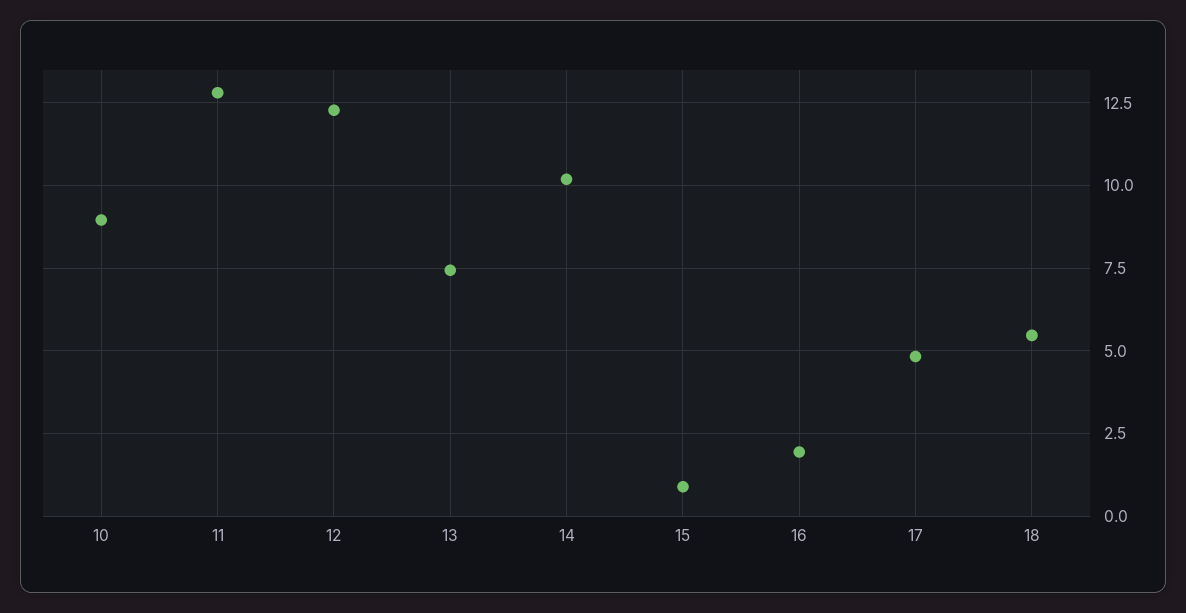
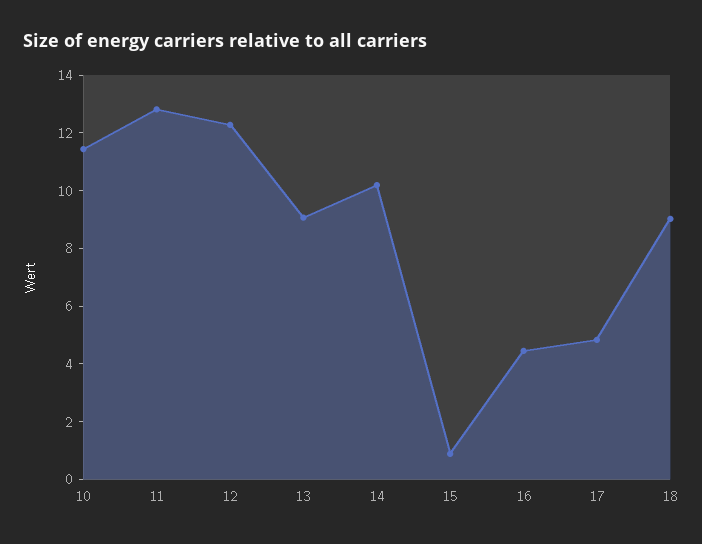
10: 9 -> 11.5
13: 7.5 -> 9
16: 2 -> 4.5
18: 5.5 -> 9

